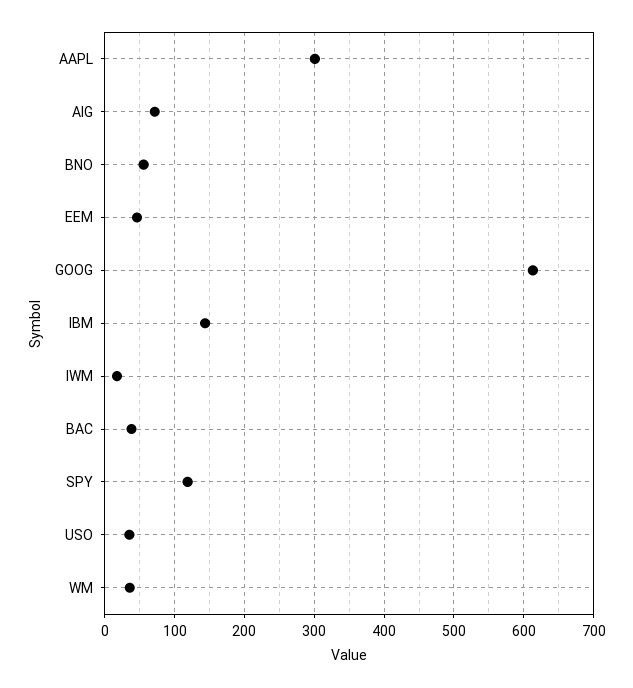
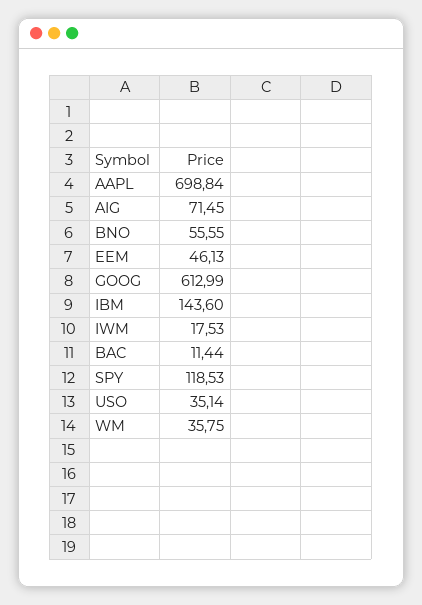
AAPL: 300 -> 698.84
BAC: 40 -> 11.44

